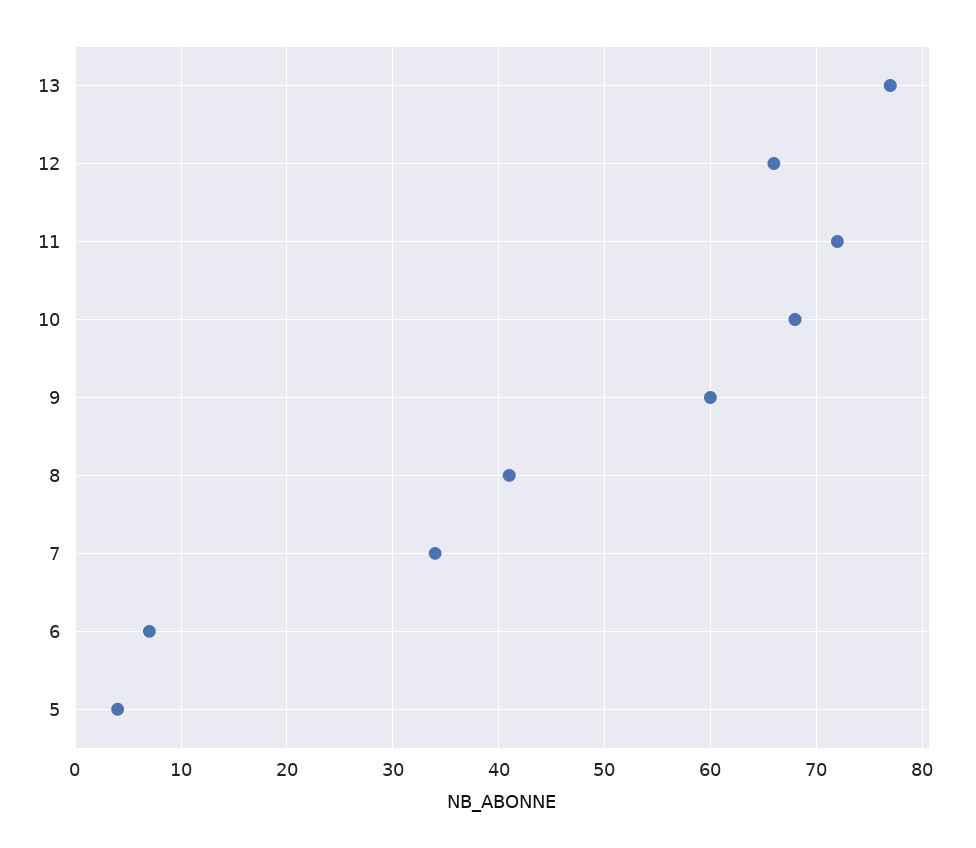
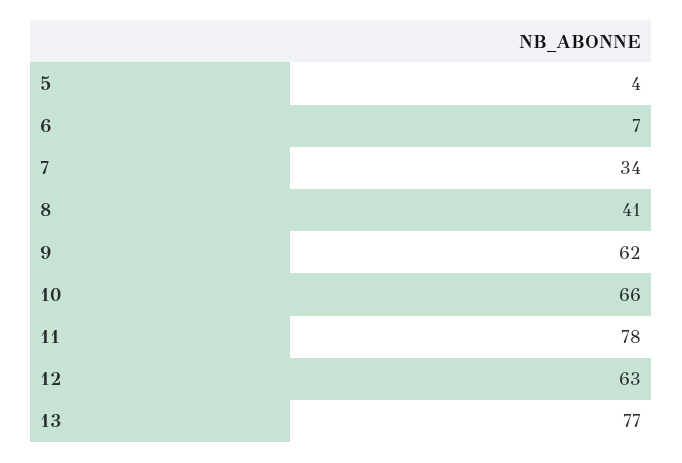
12: 66 -> 63
11: 72 -> 78
10: 68 -> 66
9: 60 -> 62

